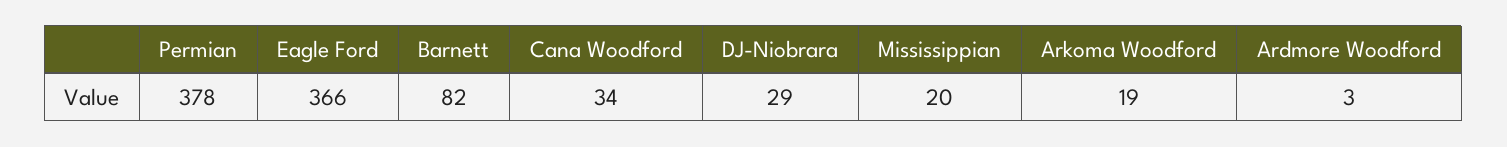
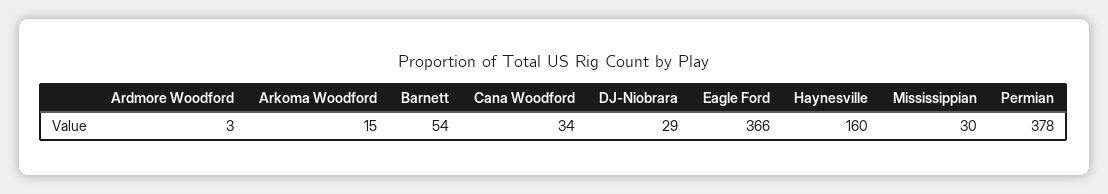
Barnett: 82 -> 54
Mississippian: 20 -> 30
Arkoma Woodford: 19 -> 15
Haynesville: none -> 160

